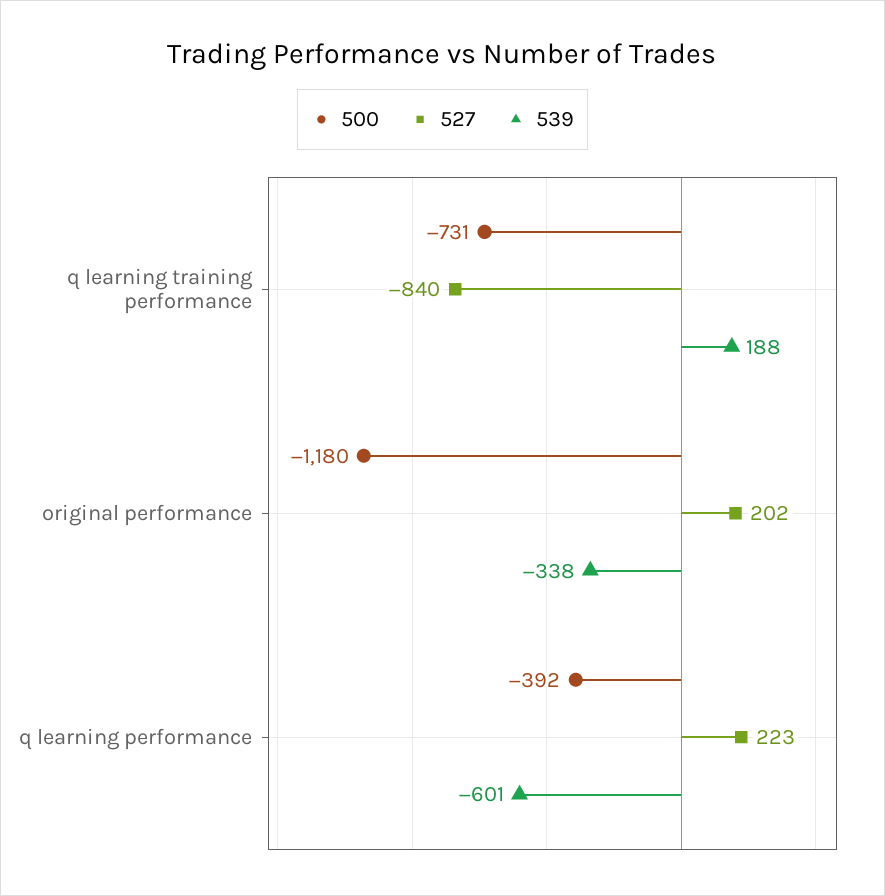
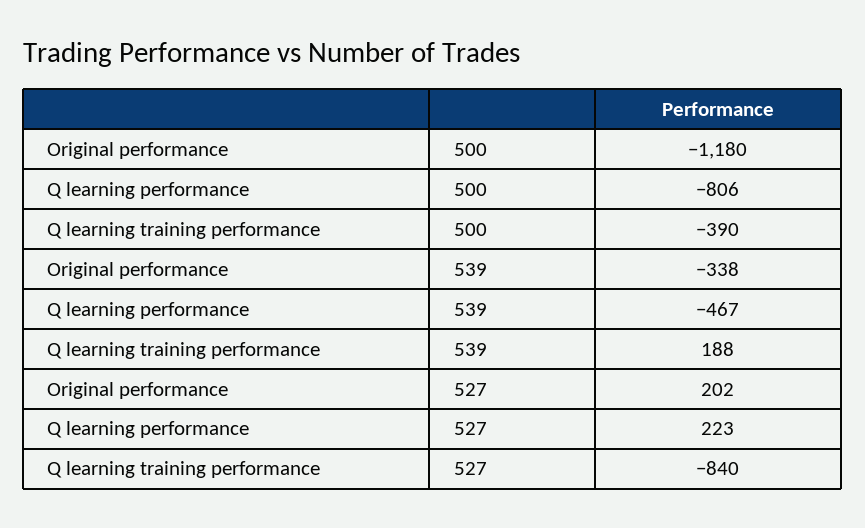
500, q learning training performance: -731 -> -390
500, q learning performance: -392 -> -806
539, q learning performance: -601 -> -467

